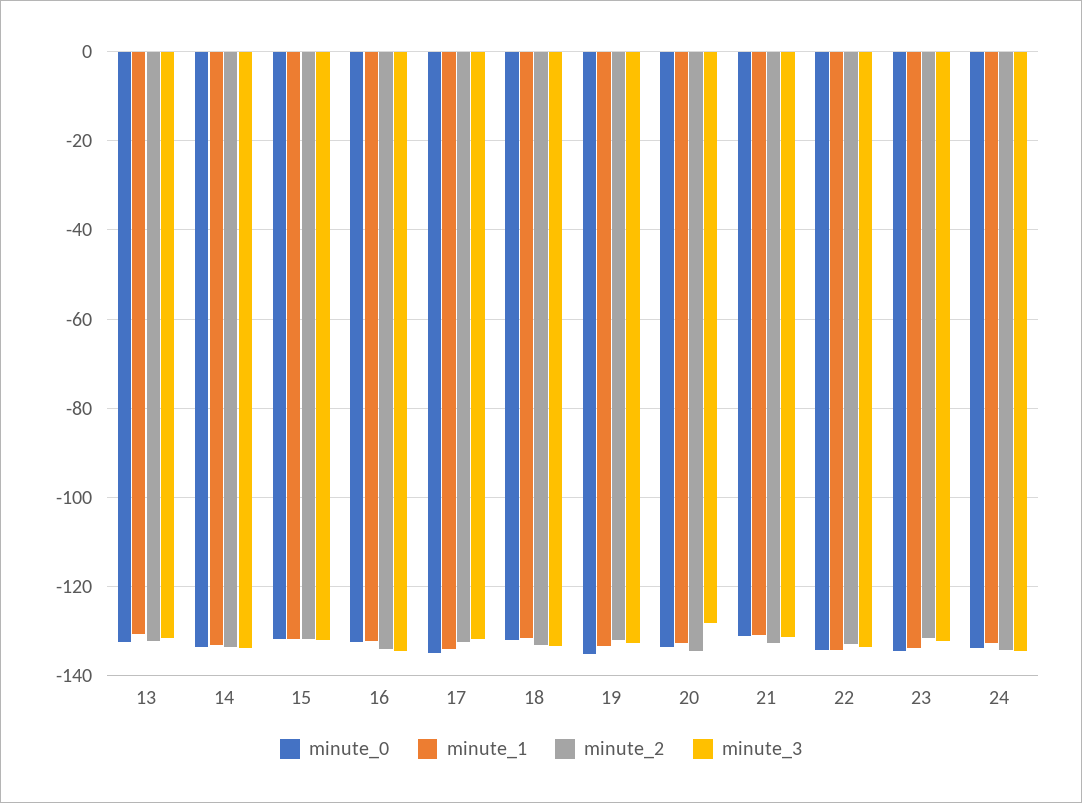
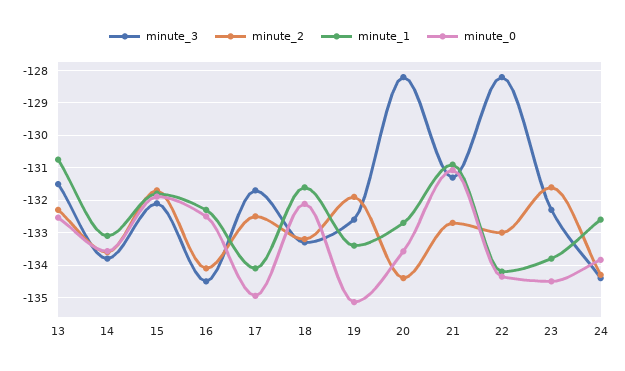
minute_3, 22: -134 -> -128.2

